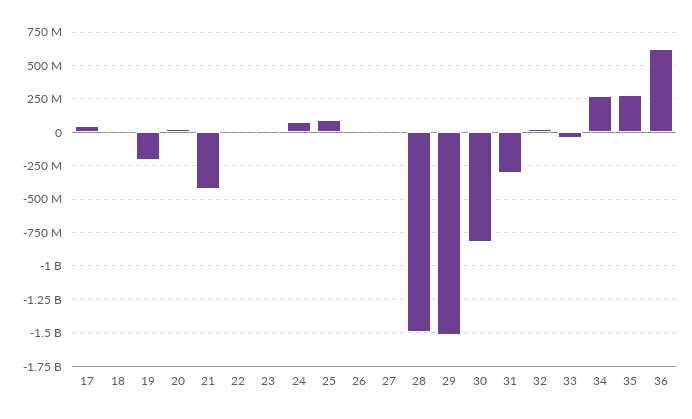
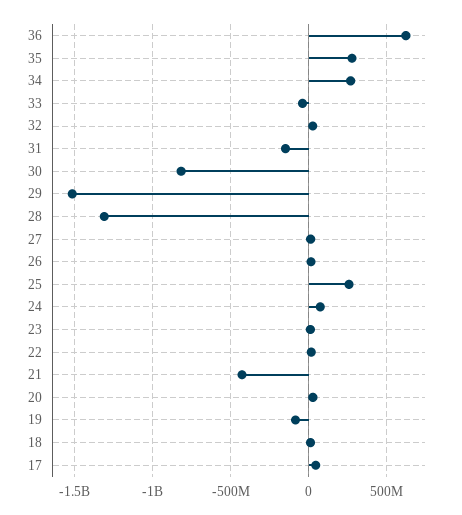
19: -200000000 -> -100000000
25: 100000000 -> 250000000
28: -1500000000 -> -1300000000
31: -300000000 -> -150000000

